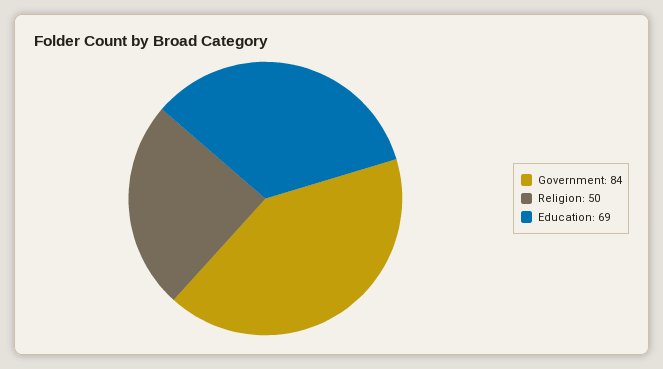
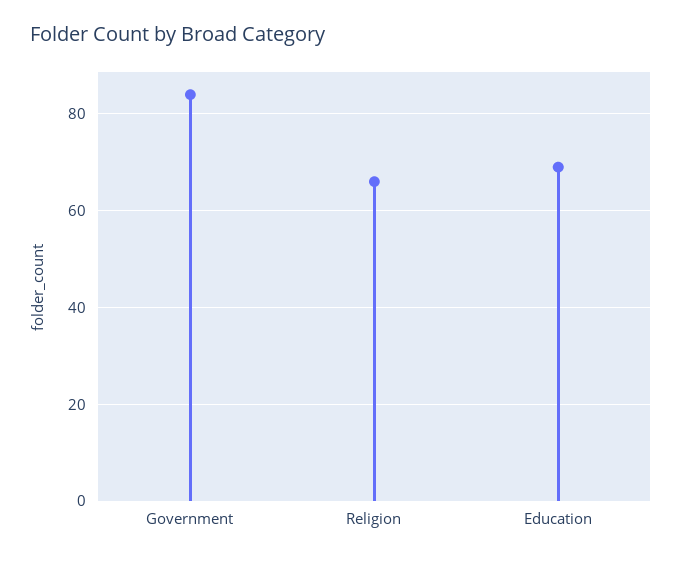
Religion: 50 -> 65

